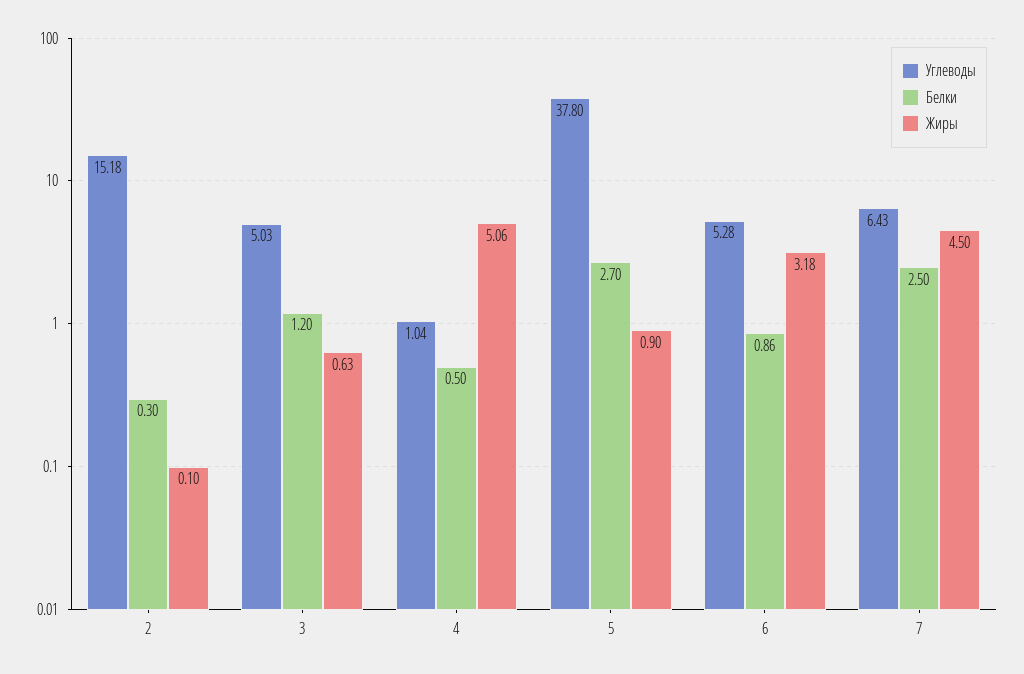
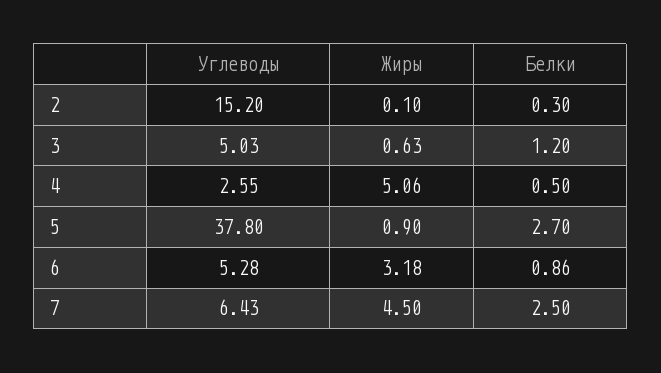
Углеводы, 2: 15.18 -> 15.2
Углеводы, 4: 1.04 -> 2.55

